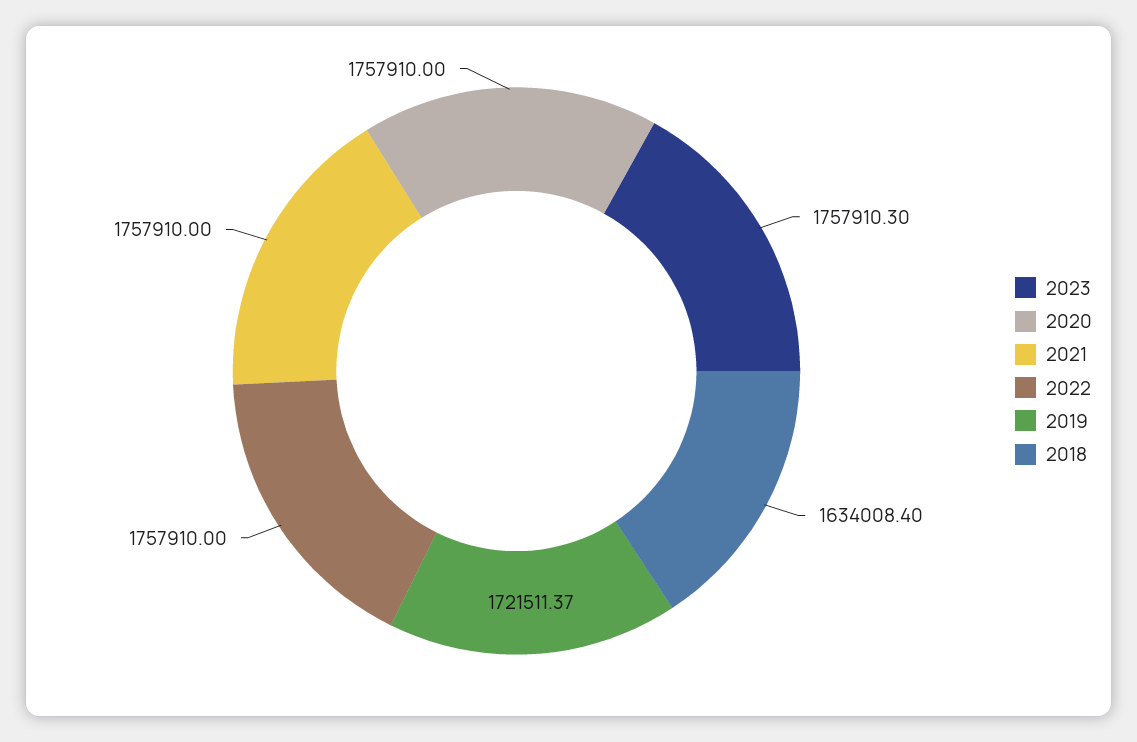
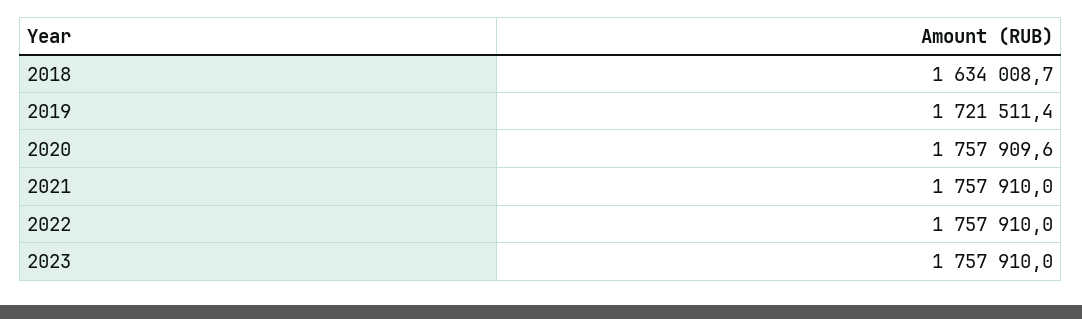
2023: 1757910.3 -> 1757910
2020: 1757910 -> 1757909.6
2018: 1634008.4 -> 1634008.7

